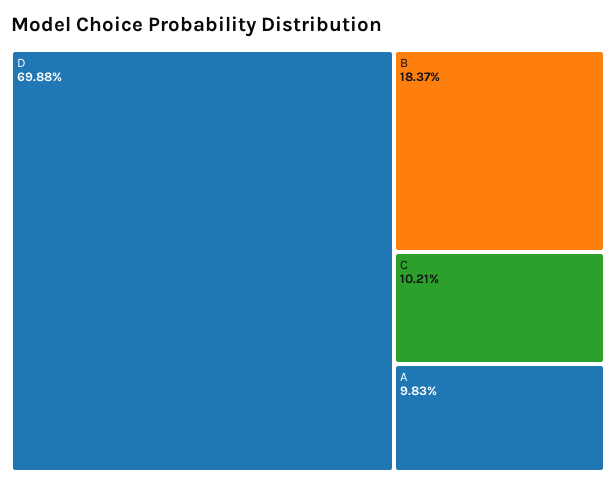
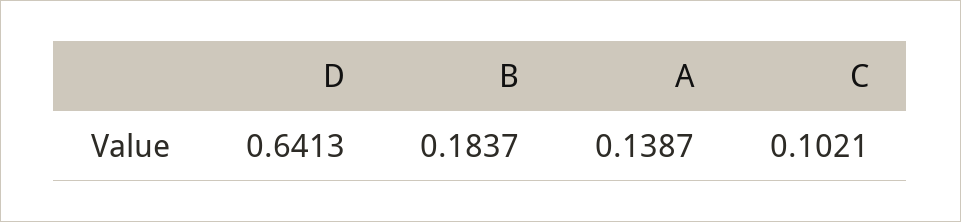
D: 0.6988 -> 0.6413
A: 0.0983 -> 0.1387

